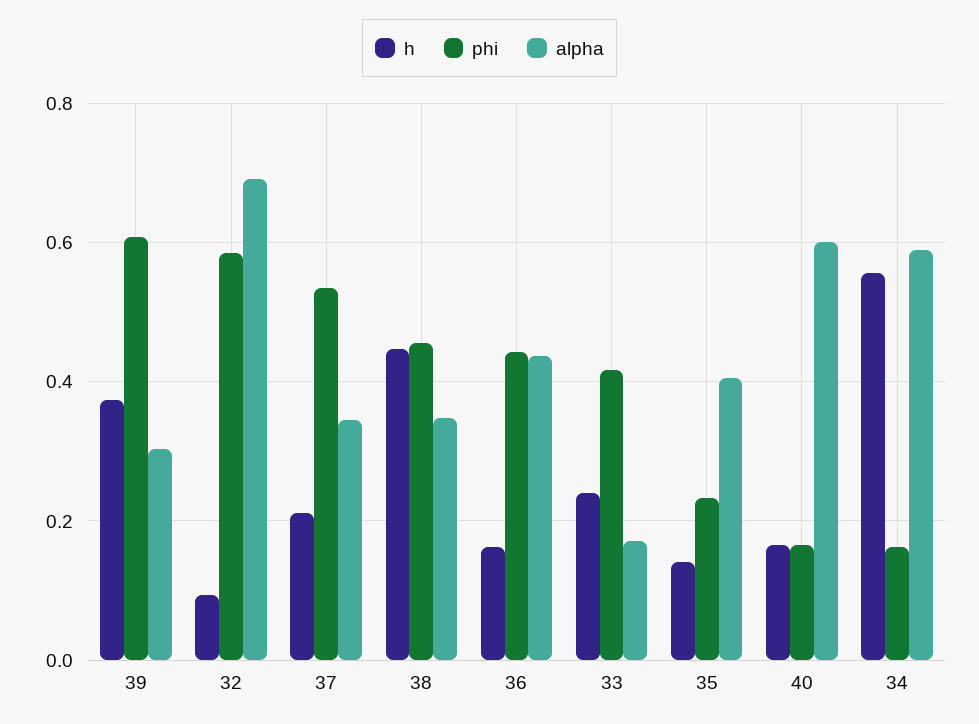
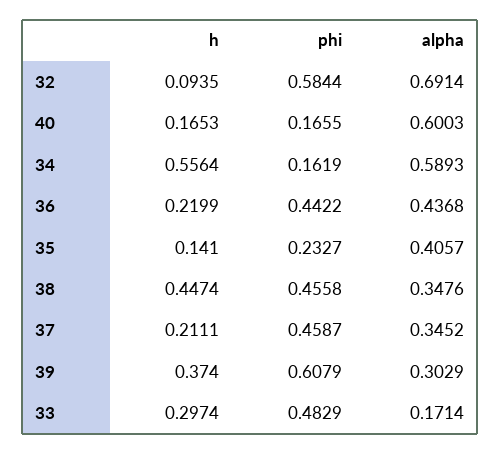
phi, 37: 0.54 -> 0.4587
h, 36: 0.16 -> 0.2199
h, 33: 0.24 -> 0.2974
phi, 33: 0.42 -> 0.4829

